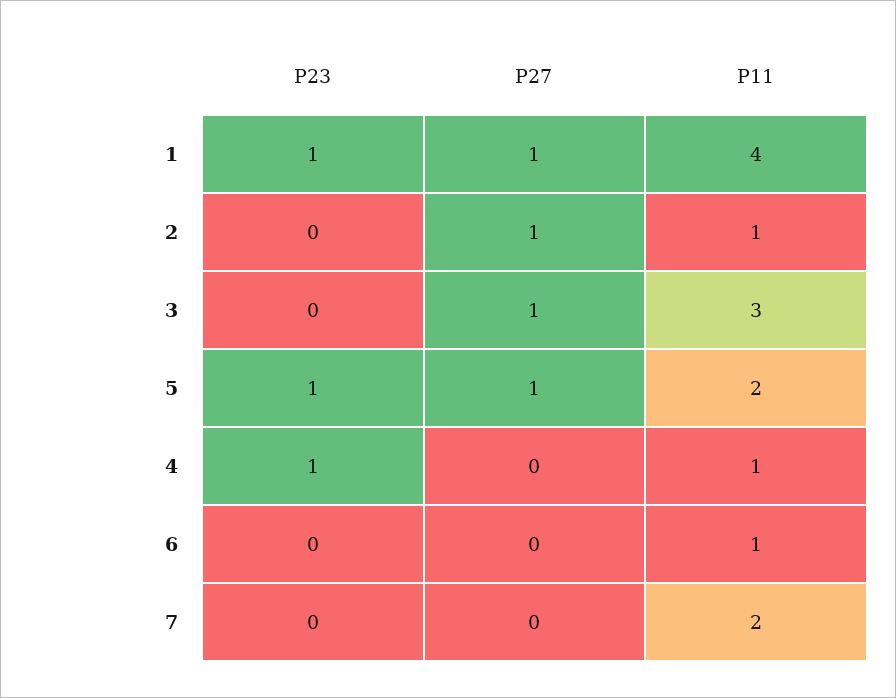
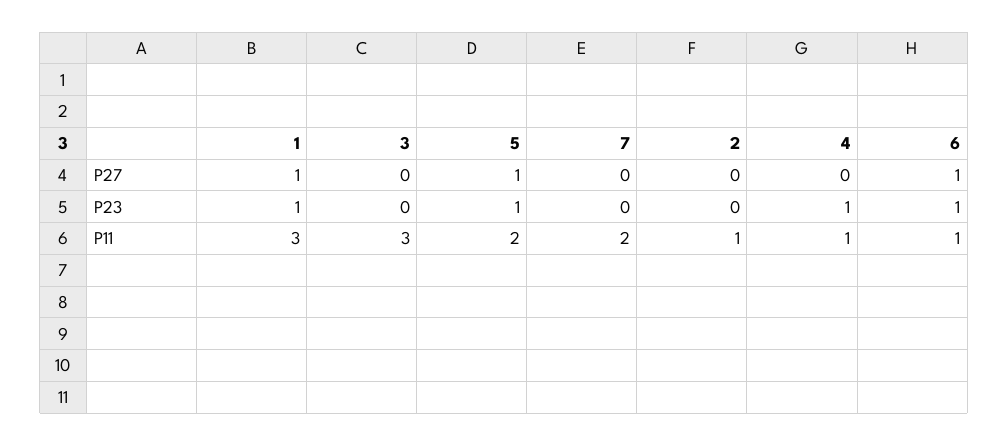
P11, 1: 4 -> 3
P27, 2: 1 -> 0
P27, 3: 1 -> 0
P23, 6: 0 -> 1
P27, 6: 0 -> 1

